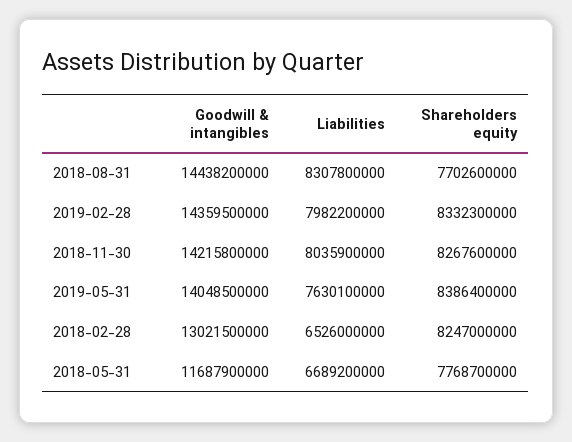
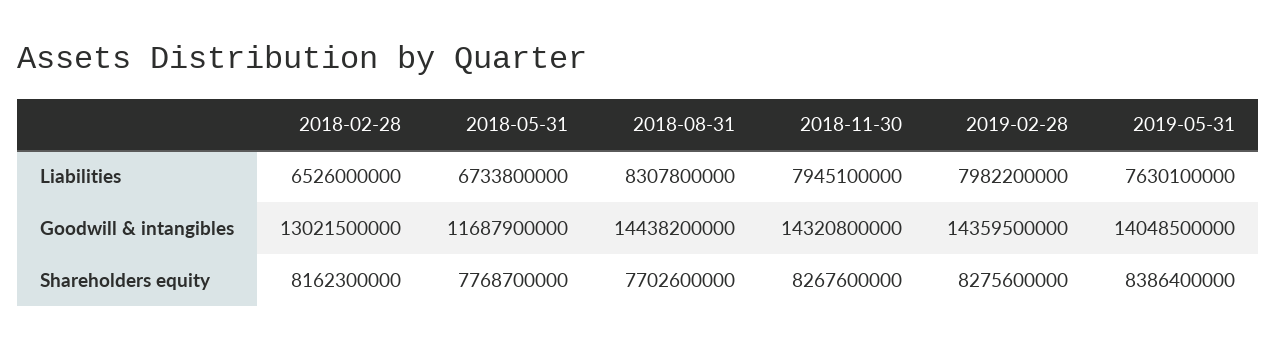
Shareholders equity, 2019-02-28: 8332300000 -> 8275600000
Goodwill & intangibles, 2018-11-30: 14215800000 -> 14320800000
Liabilities, 2018-11-30: 8035900000 -> 7945100000
Shareholders equity, 2018-02-28: 8247000000 -> 8162300000
Liabilities, 2018-05-31: 6689200000 -> 6733800000

